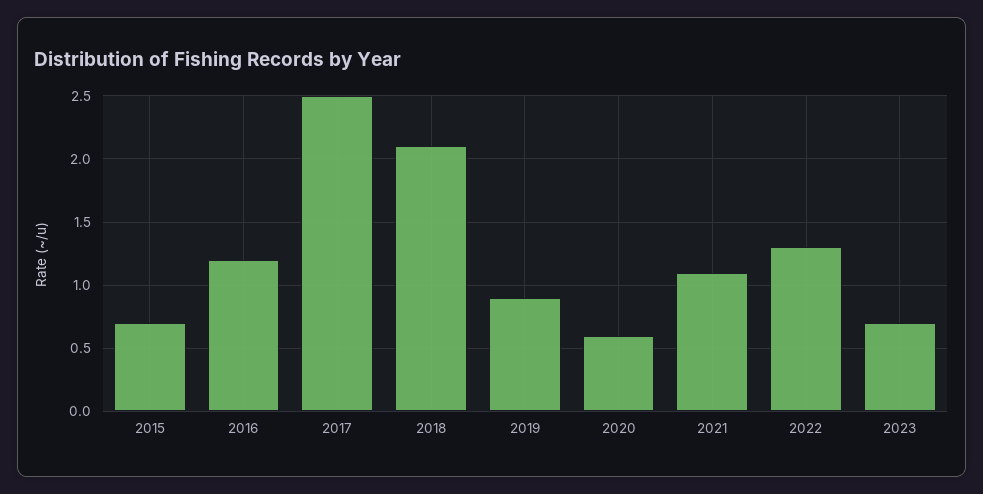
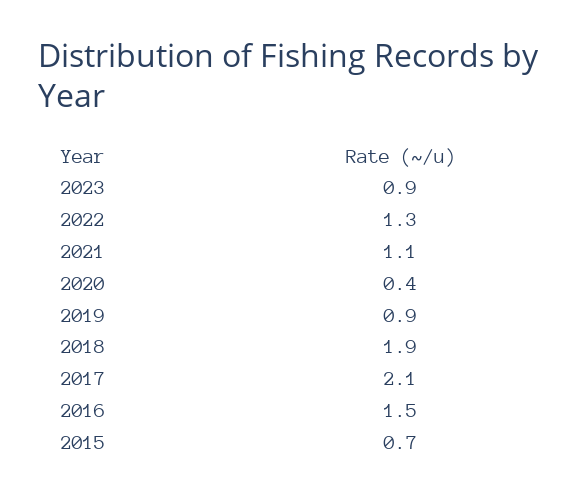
2016: 1.2 -> 1.5
2017: 2.5 -> 2.1
2018: 2.1 -> 1.9
2020: 0.6 -> 0.4
2023: 0.7 -> 0.9

